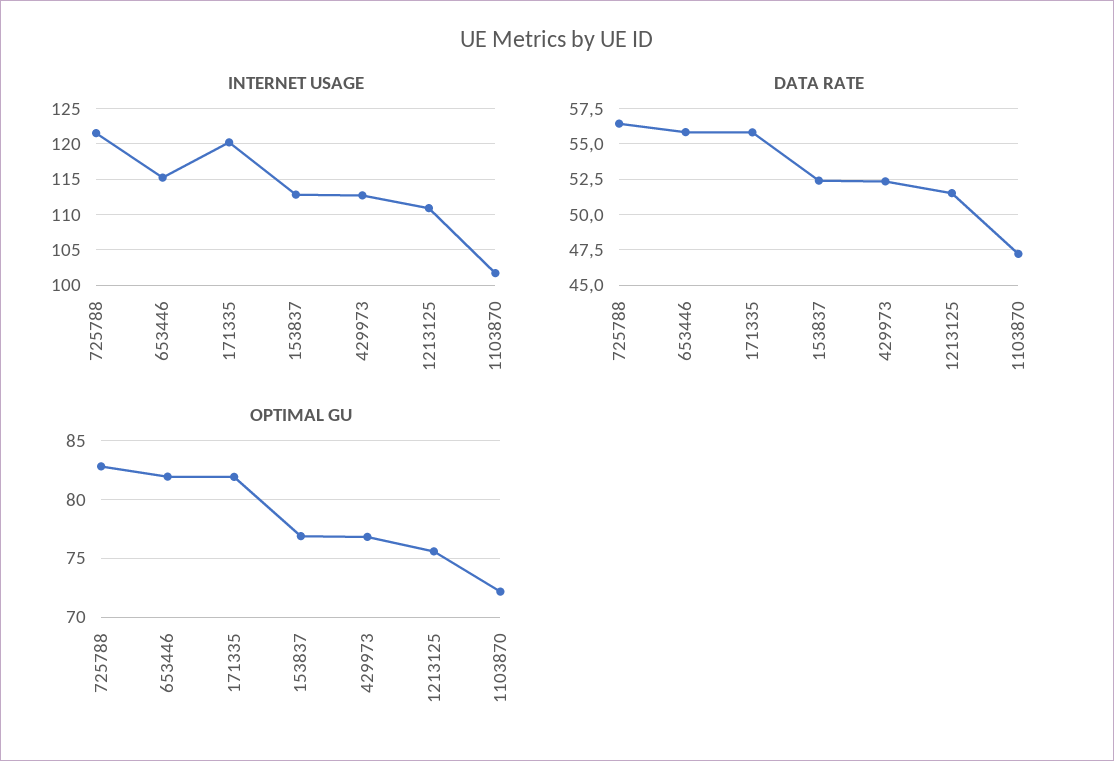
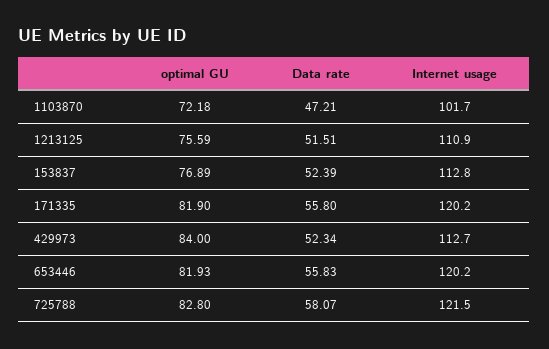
INTERNET USAGE, 653446: 115 -> 120.2
DATA RATE, 725788: 56.5 -> 58.07
OPTIMAL GU, 429973: 77 -> 84

